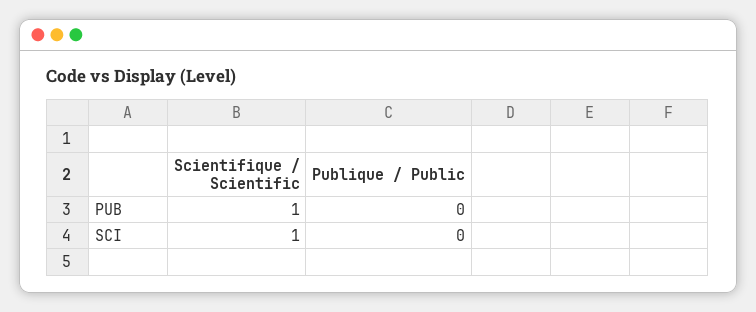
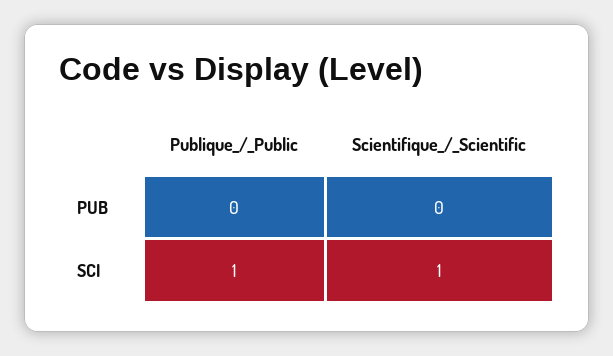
Scientifique / Scientific, PUB: 1 -> 0
Publique / Public, SCI: 0 -> 1

